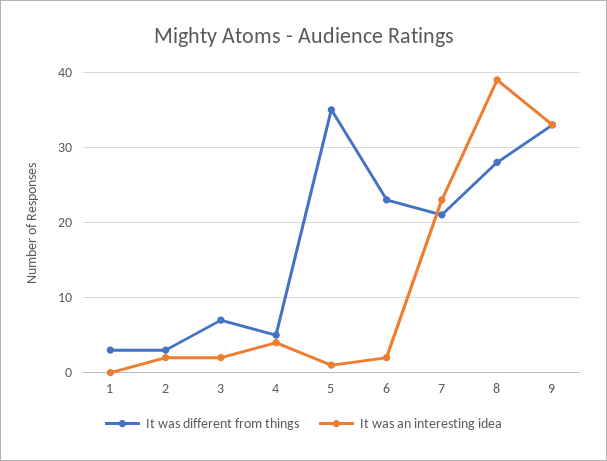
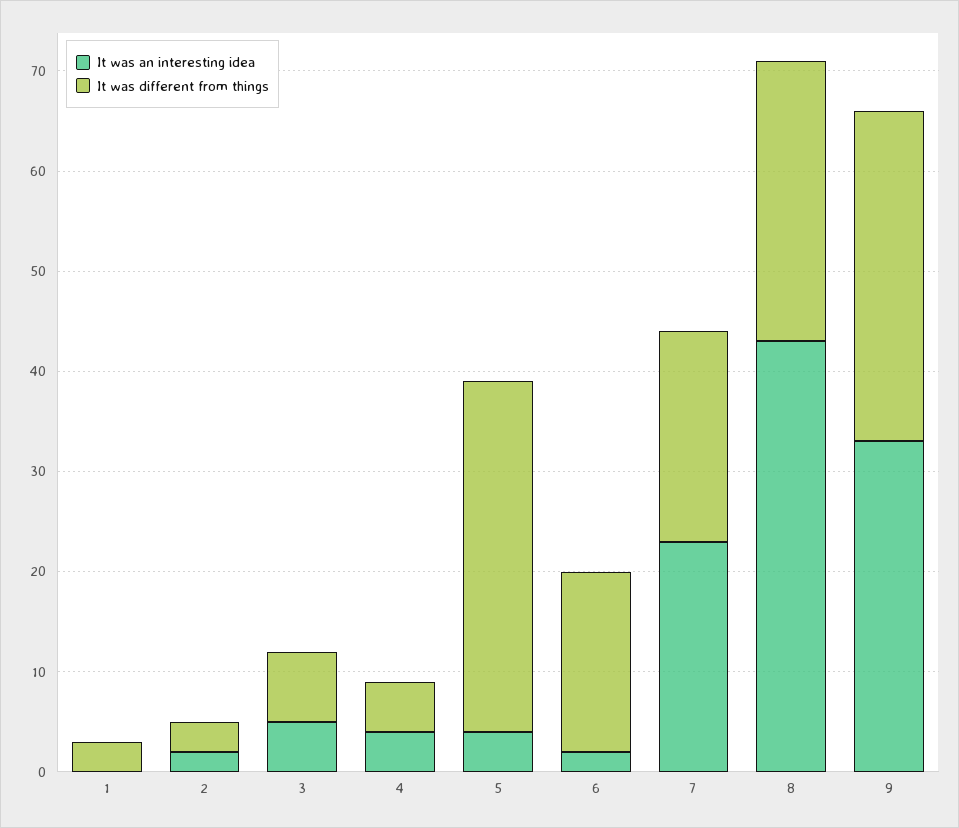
It was an interesting idea, 3: 2 -> 5
It was an interesting idea, 5: 1 -> 4
It was different from things, 6: 23 -> 18
It was an interesting idea, 8: 39 -> 43

